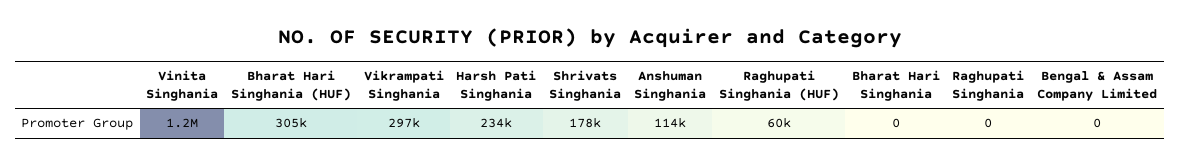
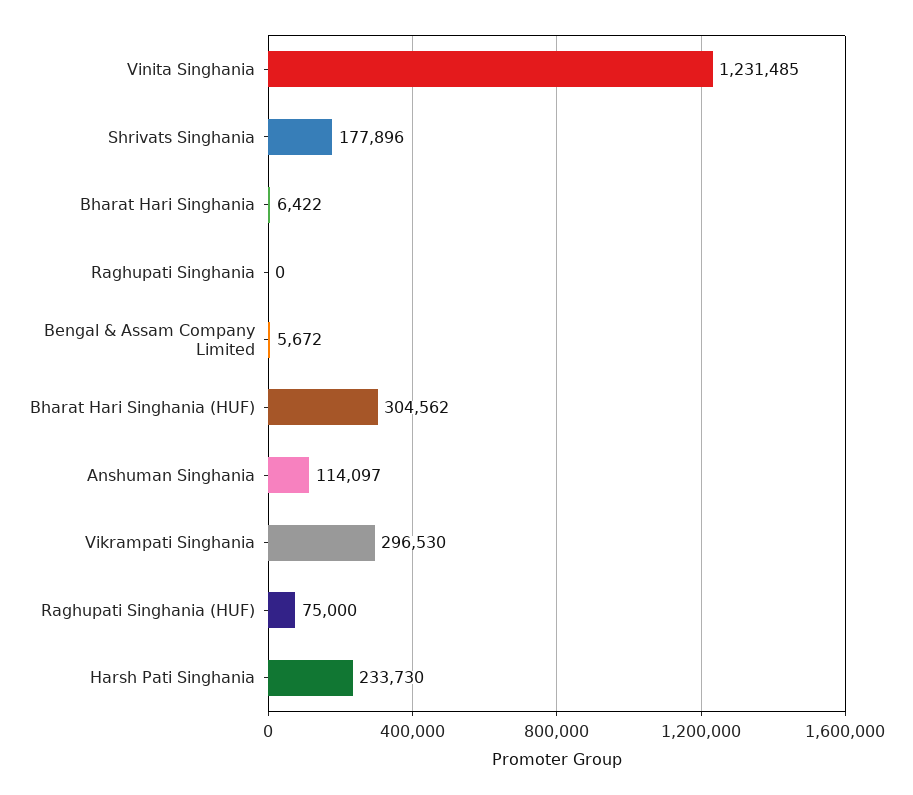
Raghupati Singhania (HUF): 60000 -> 75000
Bharat Hari Singhania: 0 -> 6422
Bengal & Assam Company Limited: 0 -> 5672

